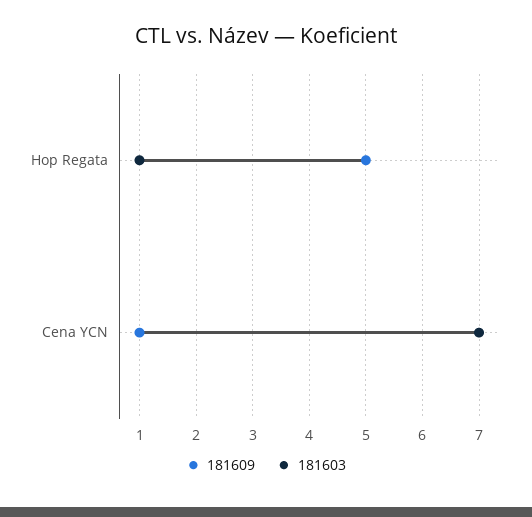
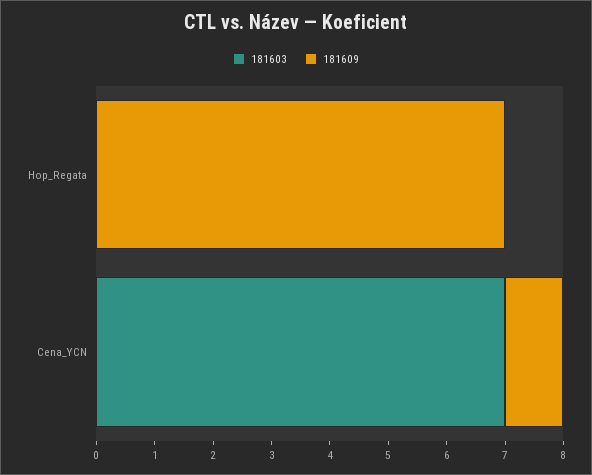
181609, Hop Regata: 5 -> 7
181603, Hop Regata: 1 -> 0

